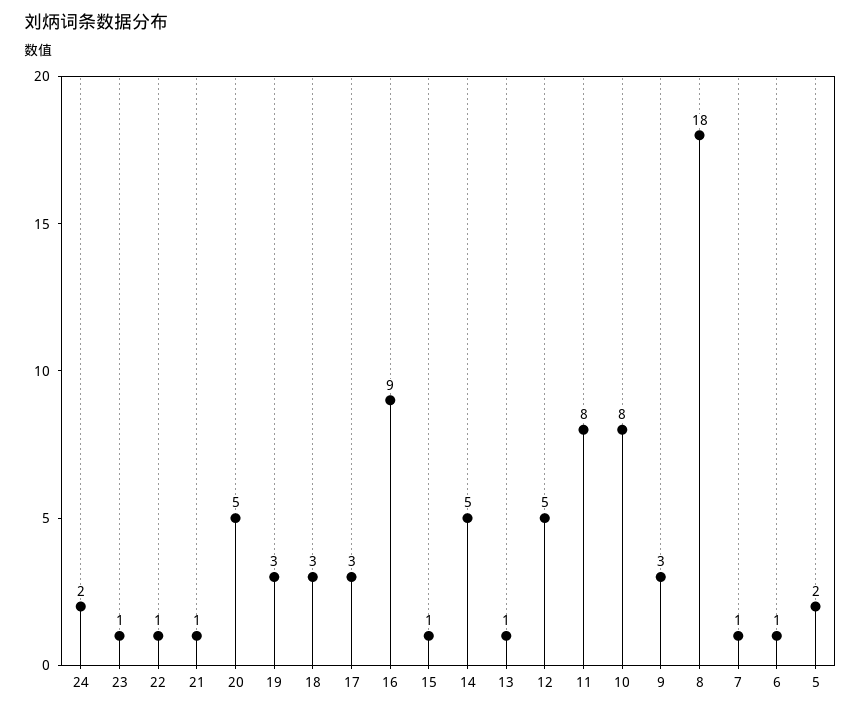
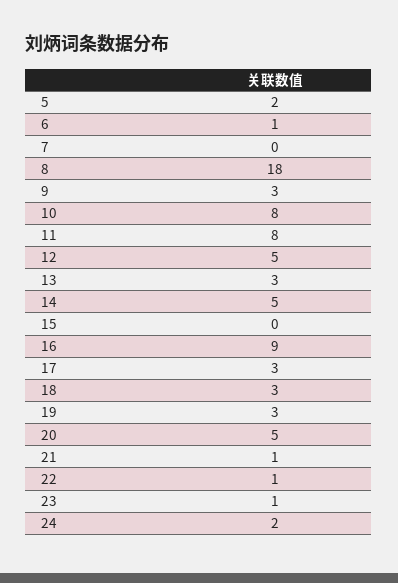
15: 1 -> 0
13: 1 -> 3
7: 1 -> 0

